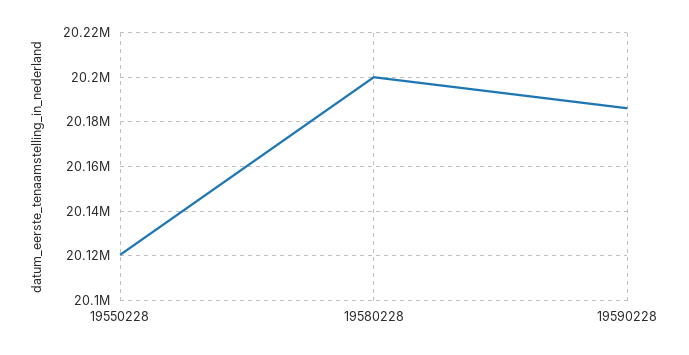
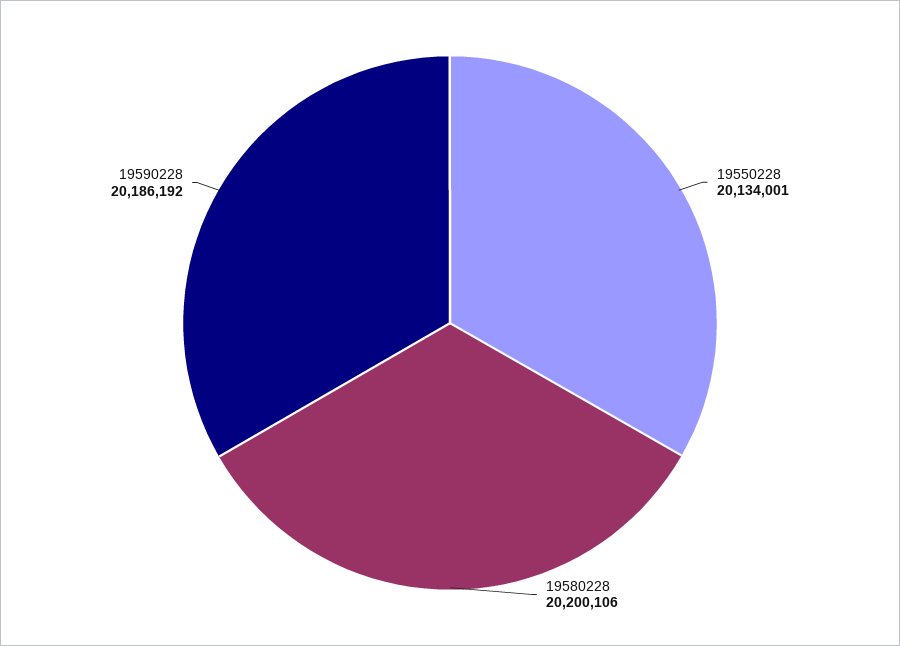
19550228: 20120000 -> 20134001

